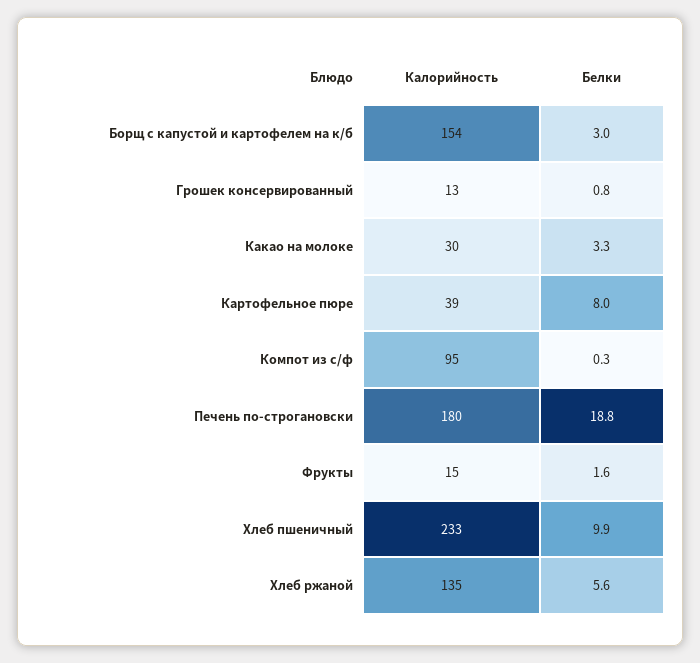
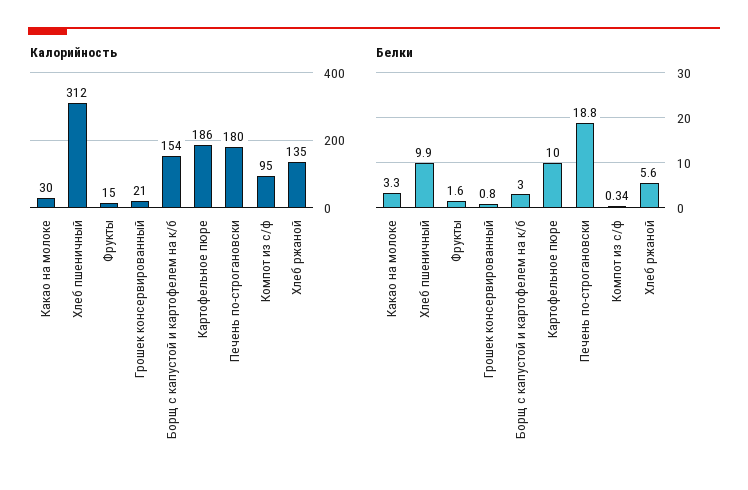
Калорийность, Грошек консервированный: 13 -> 21
Калорийность, Картофельное пюре: 39 -> 186
Белки, Картофельное пюре: 8 -> 10
Калорийность, Хлеб пшеничный: 233 -> 312

